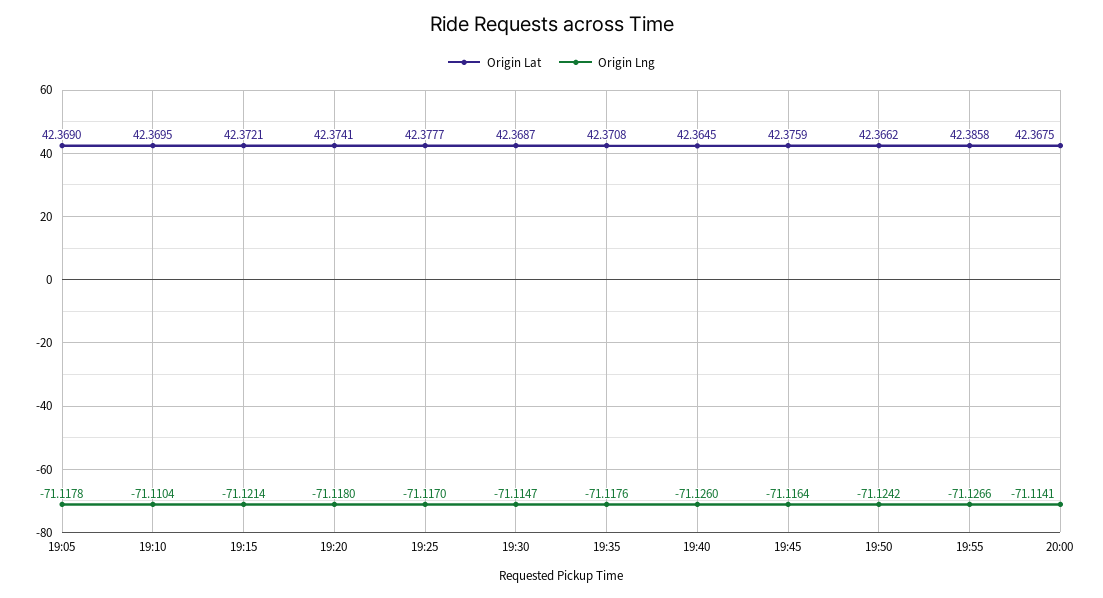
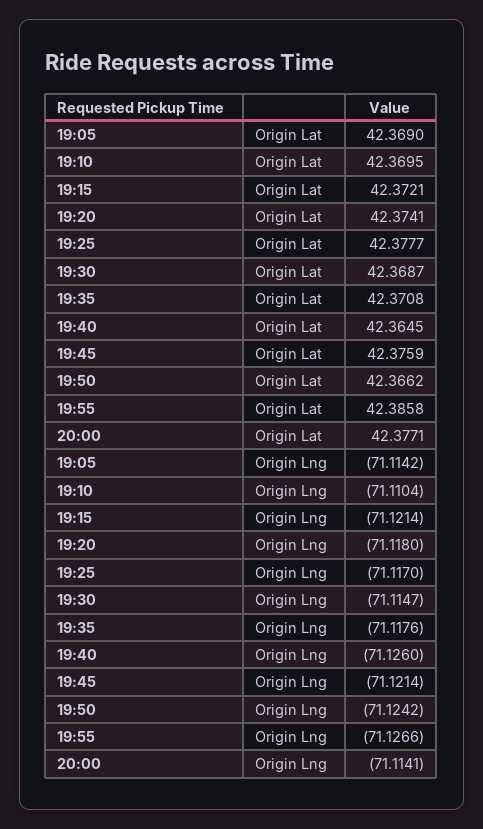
Origin Lng, 19:05: -71.1178 -> -71.1142
Origin Lng, 19:45: -71.1164 -> -71.1214
Origin Lat, 20:00: 42.3675 -> 42.3771

